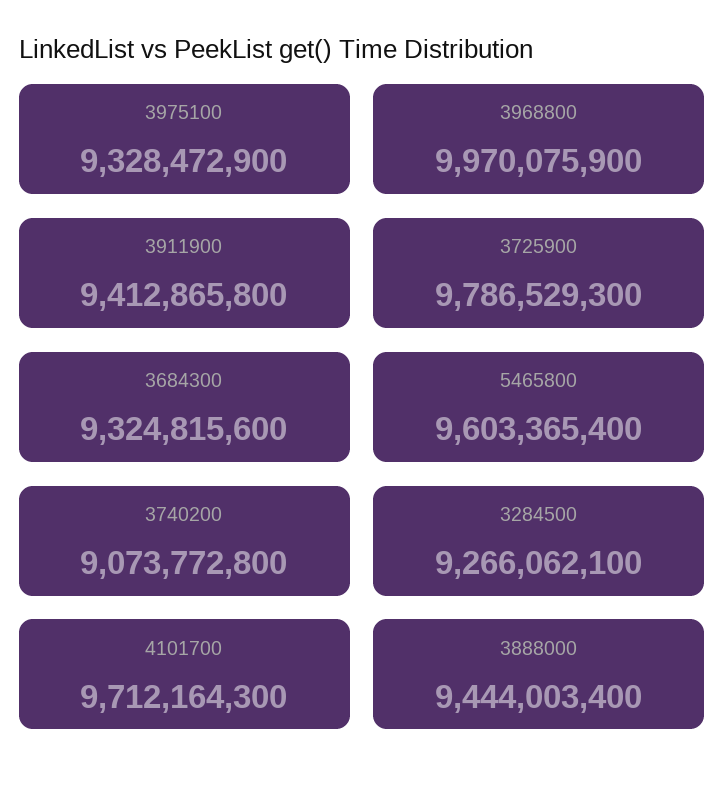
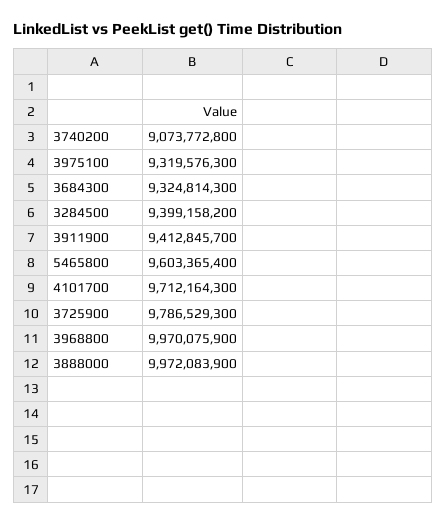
3975100: 9328472900 -> 9319576300
3911900: 9412865800 -> 9412845700
3684300: 9324815600 -> 9324814300
3284500: 9266062100 -> 9399158200
3888000: 9444003400 -> 9972083900

